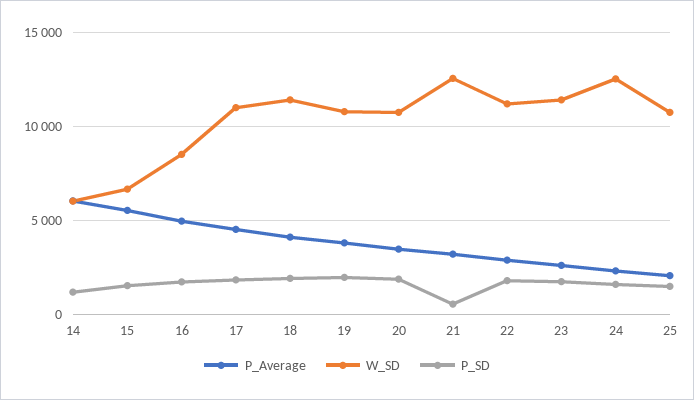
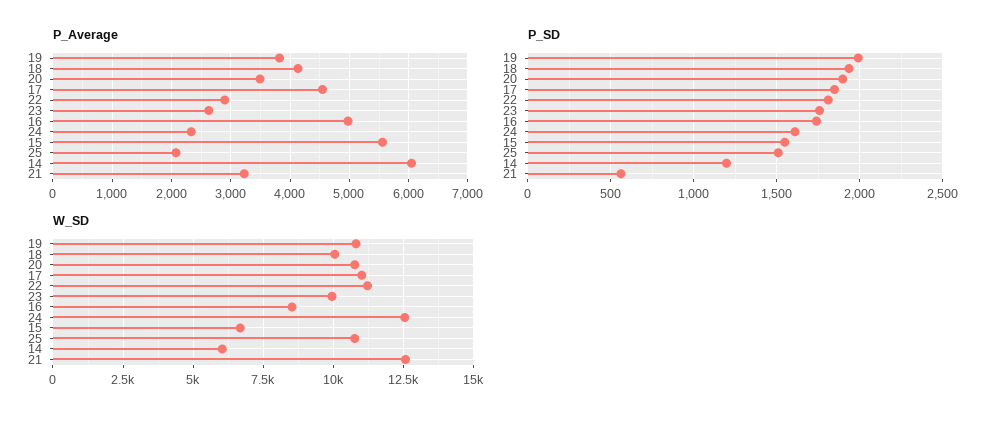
W_SD, 18: 11500 -> 10000
W_SD, 23: 11500 -> 10000

